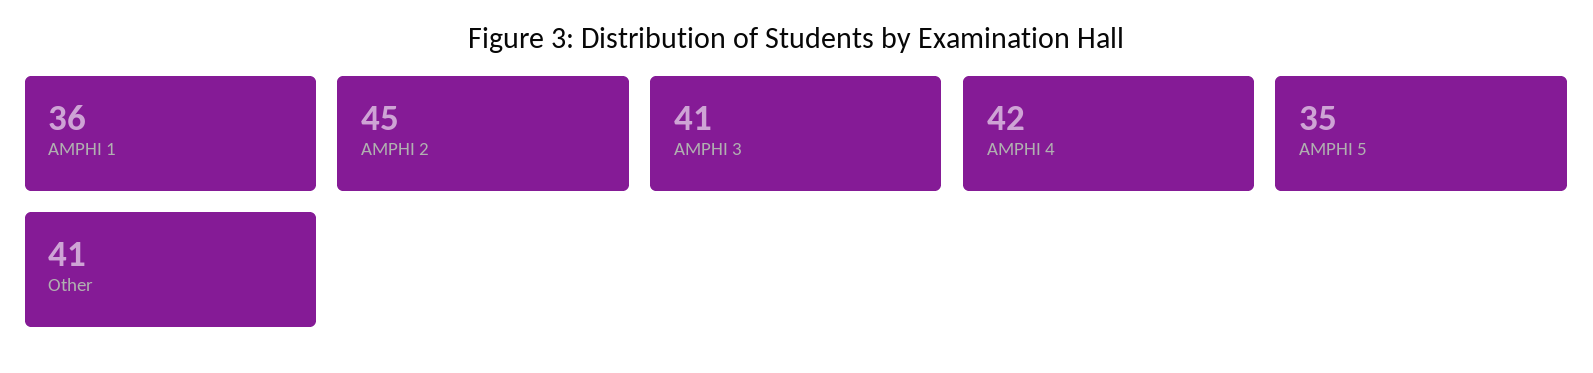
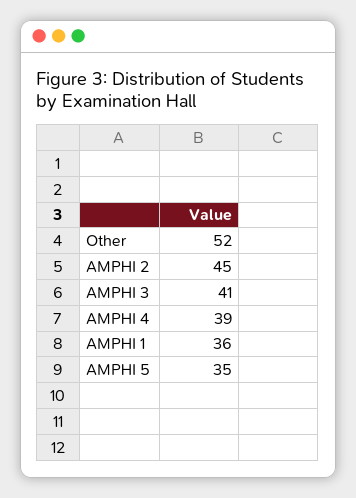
AMPHI 4: 42 -> 39
Other: 41 -> 52

